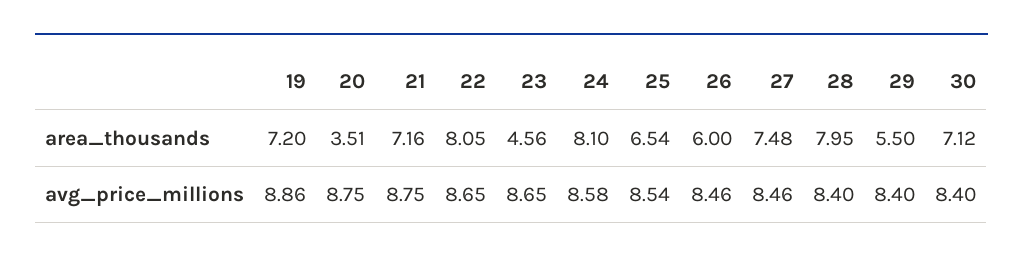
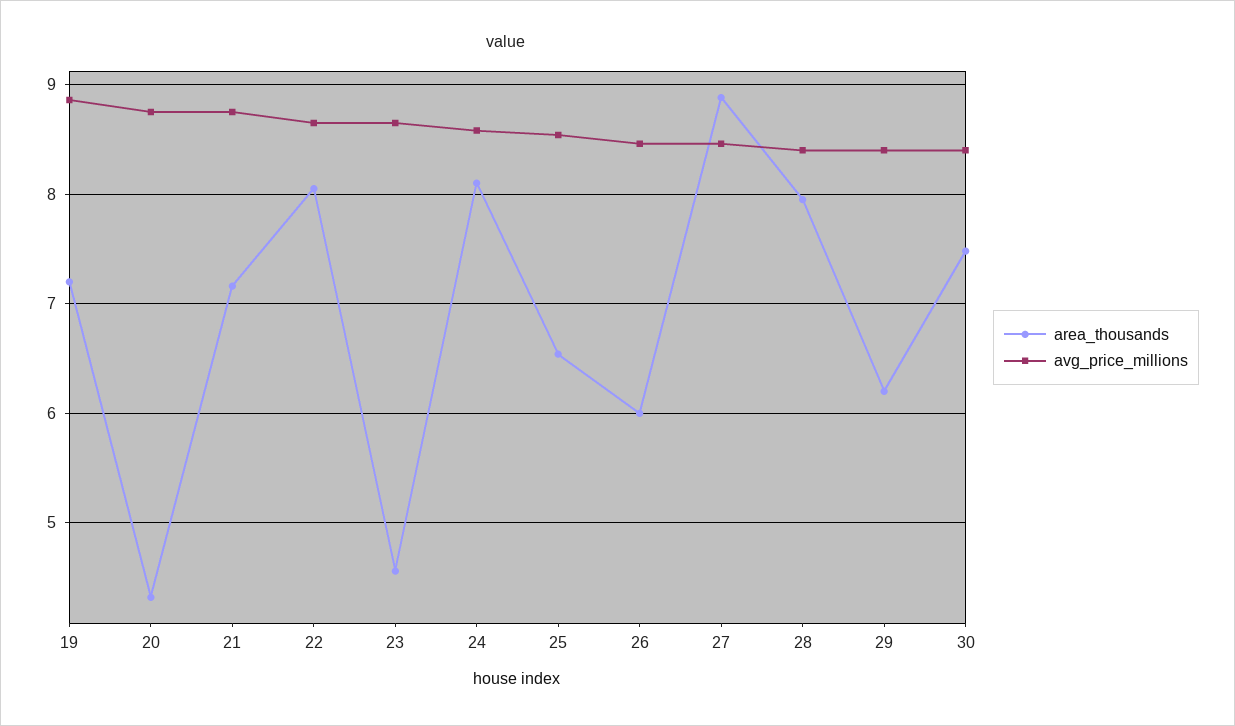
area_thousands, 20: 3.51 -> 4.3
area_thousands, 27: 7.48 -> 8.9
area_thousands, 29: 5.5 -> 6.2
area_thousands, 30: 7.12 -> 7.5

